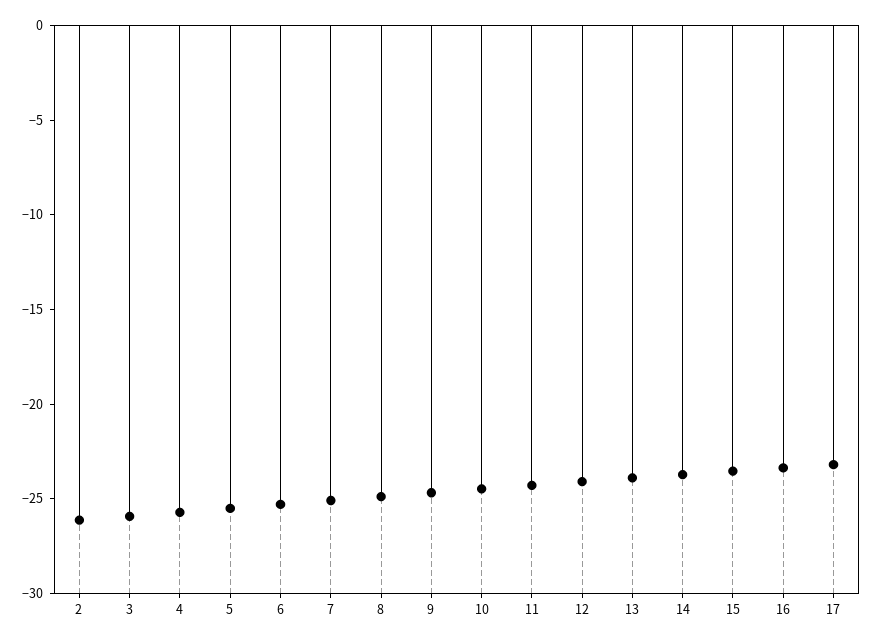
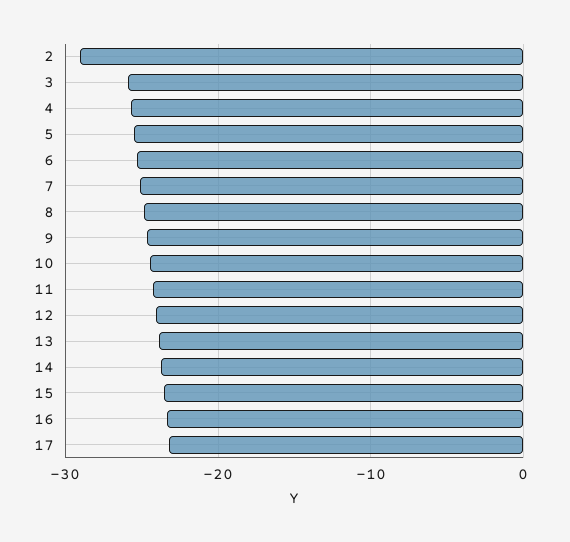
2: -26 -> -29

